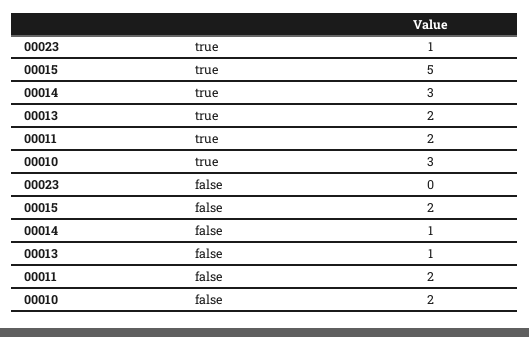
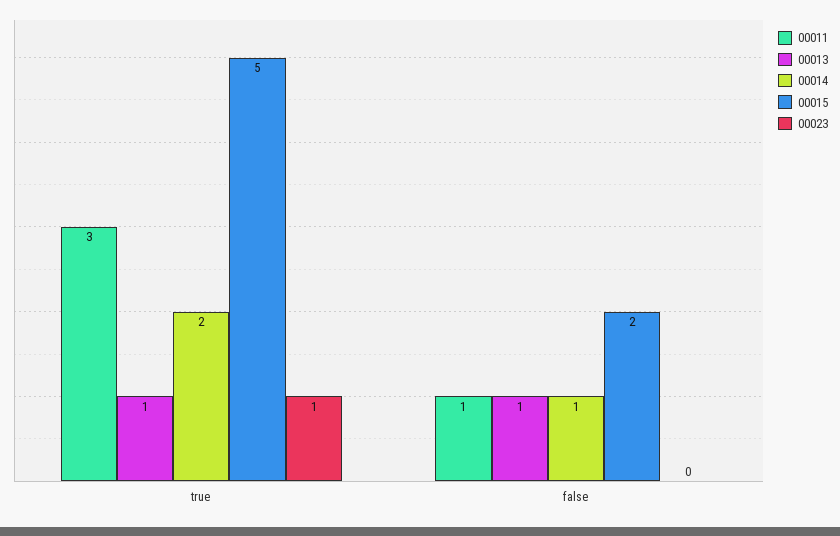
00014, true: 3 -> 2
00013, true: 2 -> 1
00011, true: 2 -> 3
00010, true: 3 -> none
00011, false: 2 -> 1
00010, false: 2 -> none

